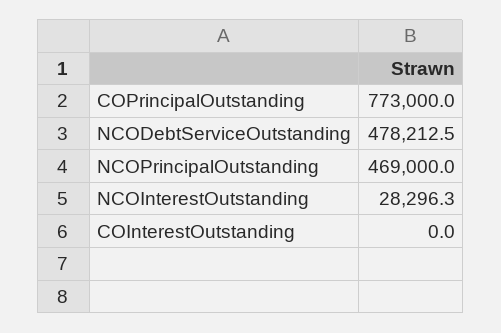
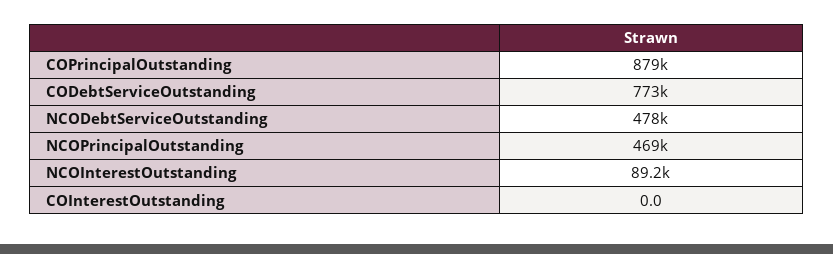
COPrincipalOutstanding: 773000 -> 879000
NCOInterestOutstanding: 28296.3 -> 89200
CODebtServiceOutstanding: none -> 773000

